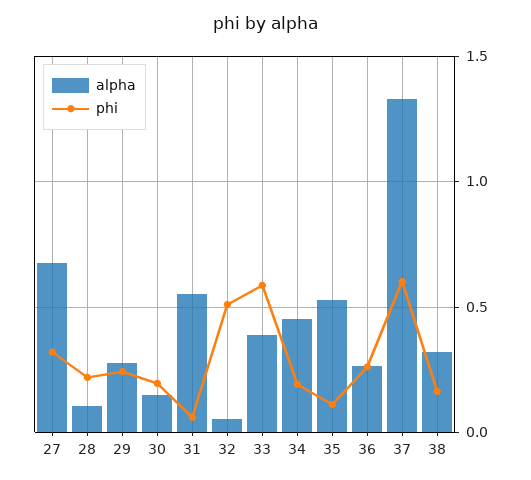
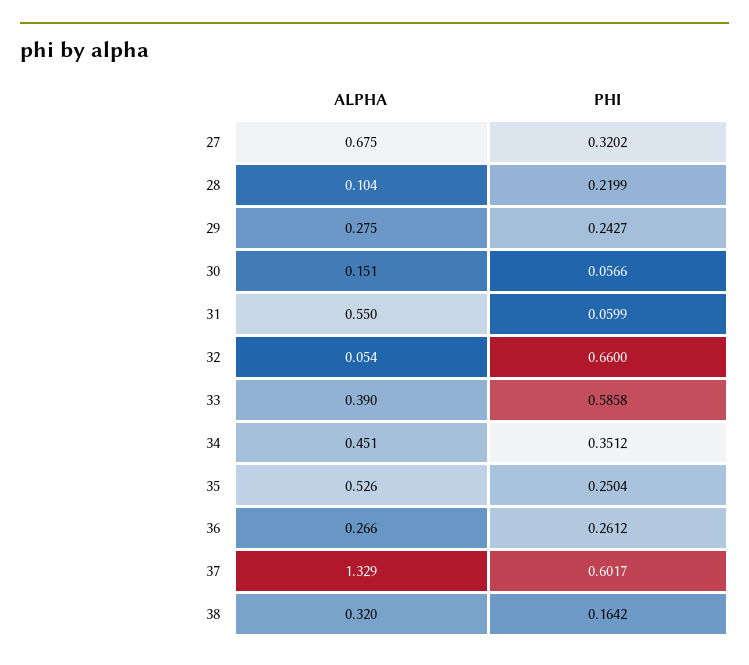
phi, 30: 0.2 -> 0.0566
phi, 32: 0.5 -> 0.66
phi, 34: 0.2 -> 0.3512
phi, 35: 0.1 -> 0.2504

